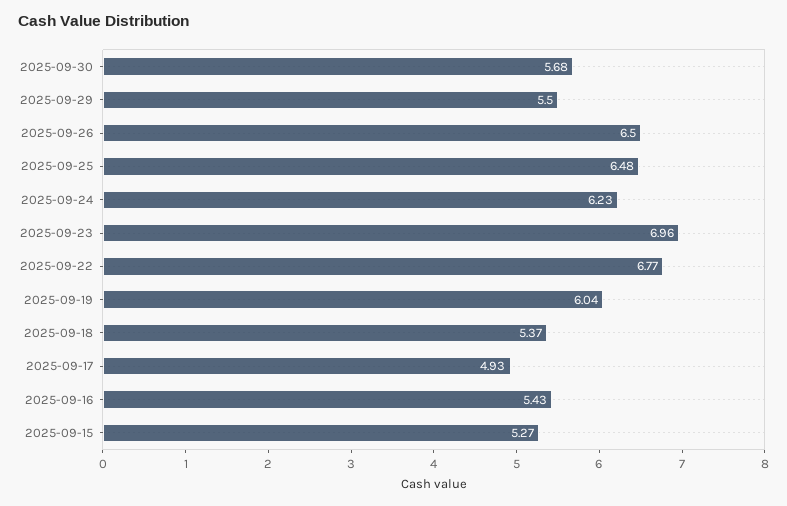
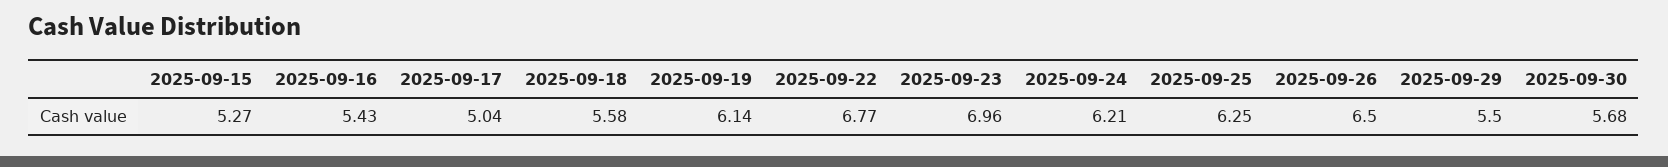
2025-09-25: 6.48 -> 6.25
2025-09-24: 6.23 -> 6.21
2025-09-19: 6.04 -> 6.14
2025-09-18: 5.37 -> 5.58
2025-09-17: 4.93 -> 5.04

